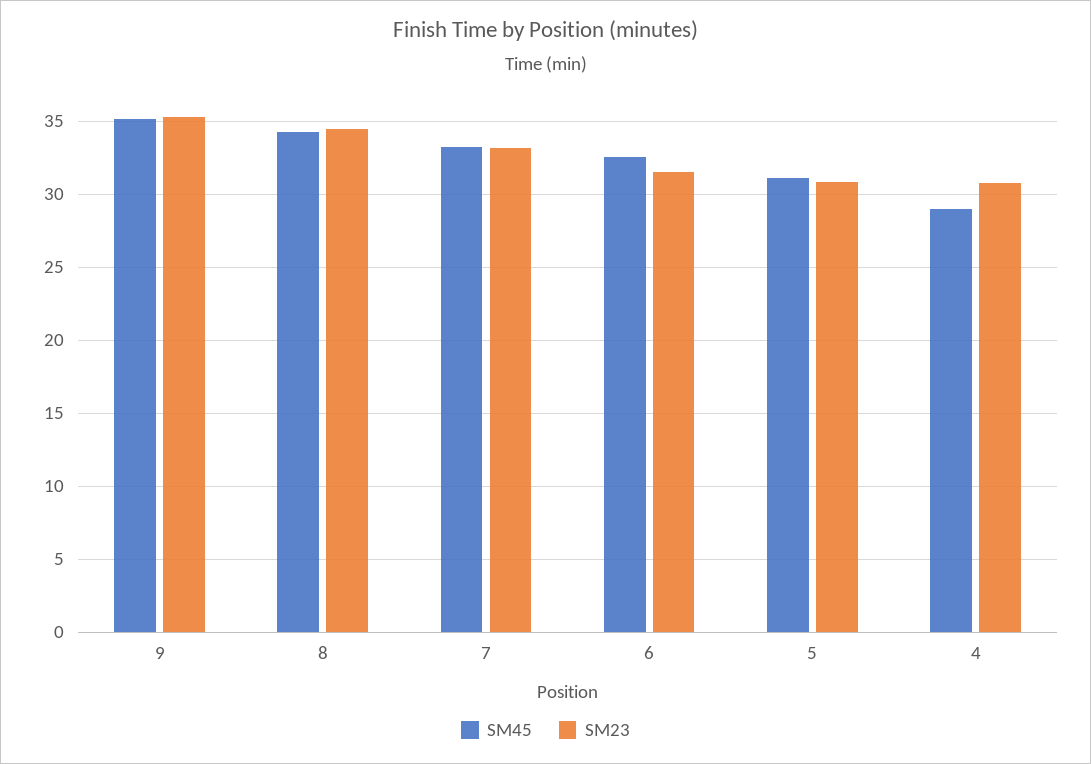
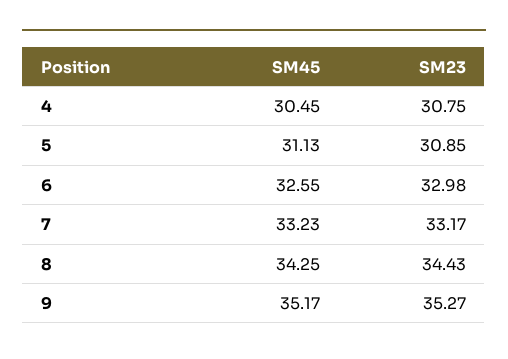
SM23, 6: 31.5 -> 32.98
SM45, 4: 29 -> 30.45

